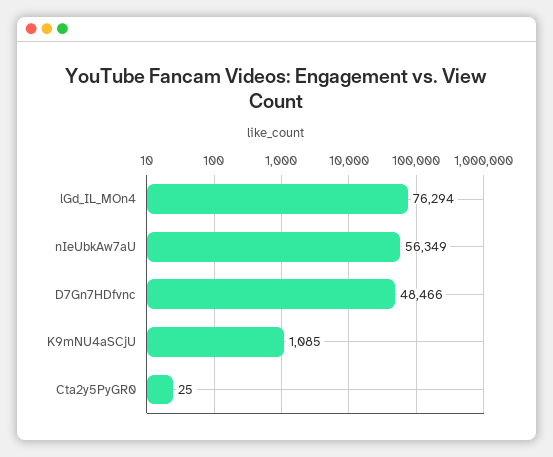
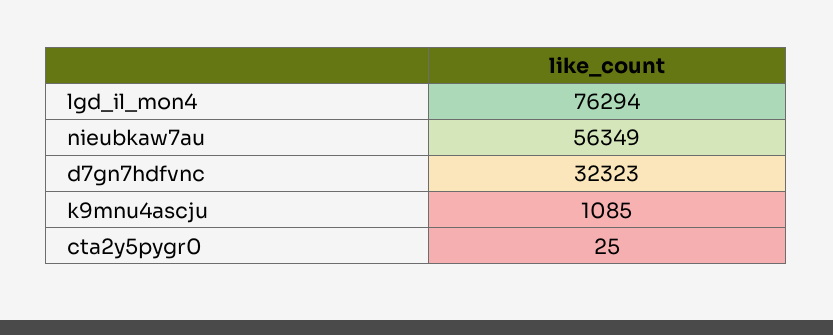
D7Gn7HDfvnc: 48466 -> 32323

